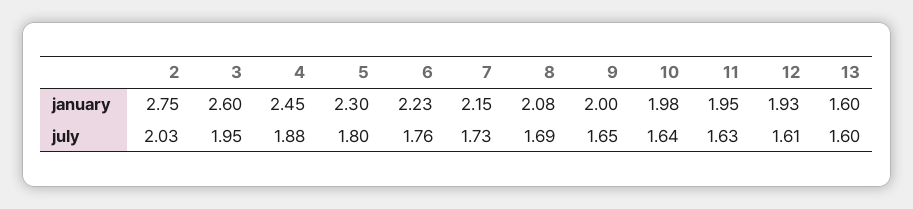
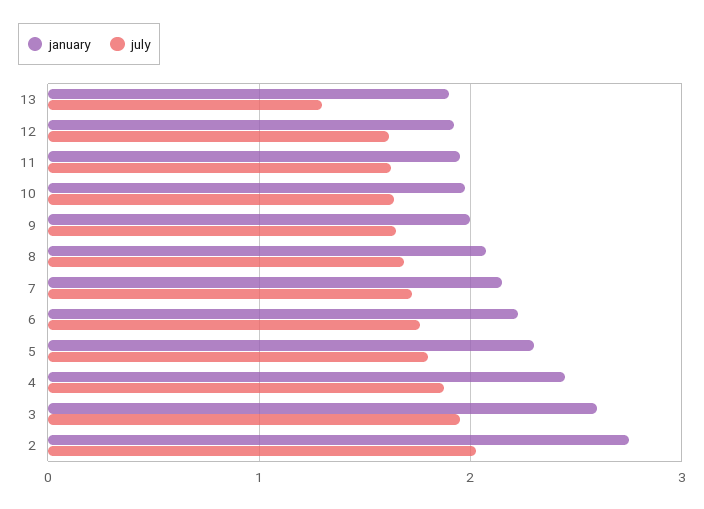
january, 13: 1.6 -> 1.9
july, 13: 1.6 -> 1.3

